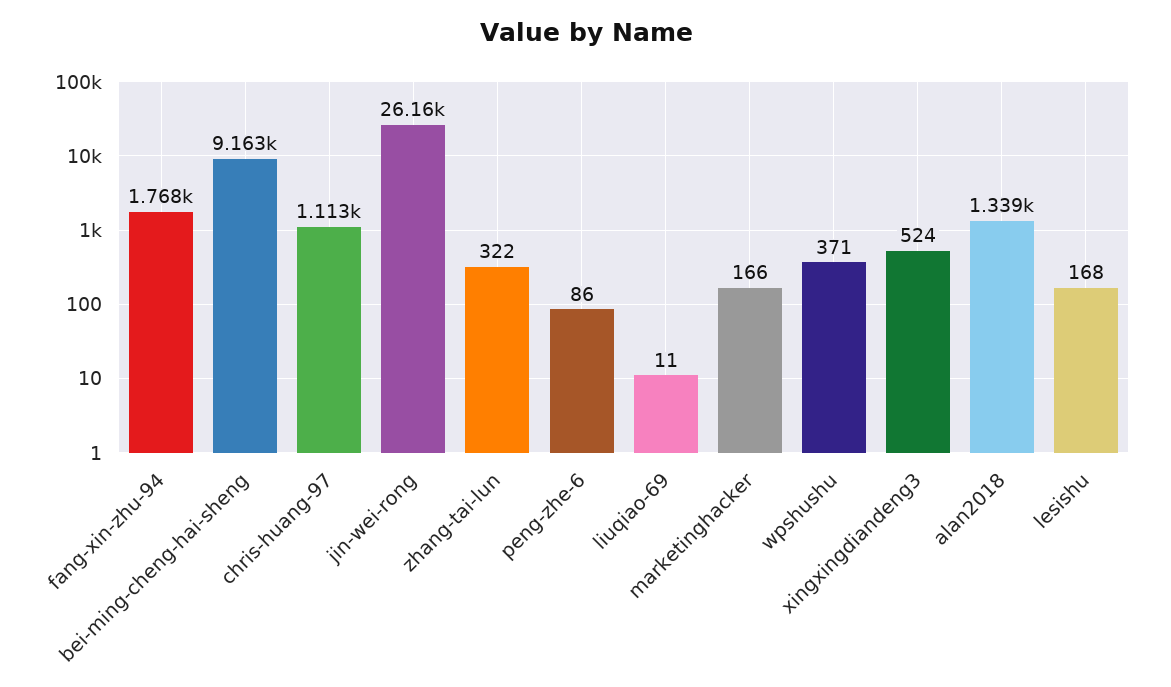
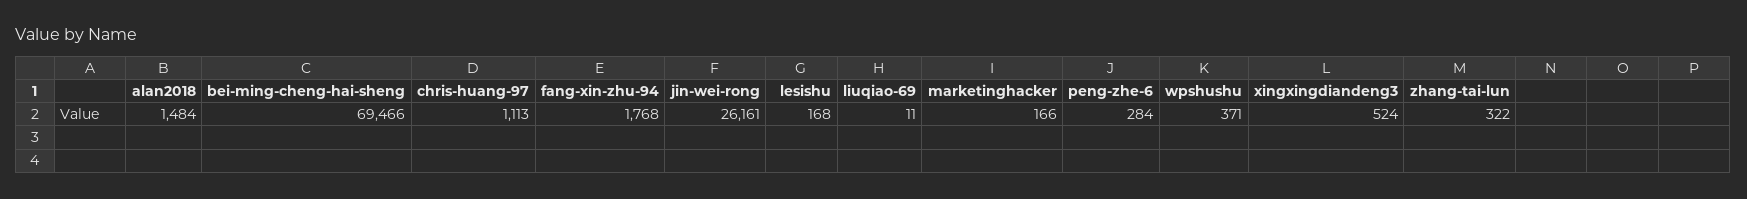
bei-ming-cheng-hai-sheng: 9163 -> 69466
peng-zhe-6: 86 -> 284
alan2018: 1339 -> 1484

